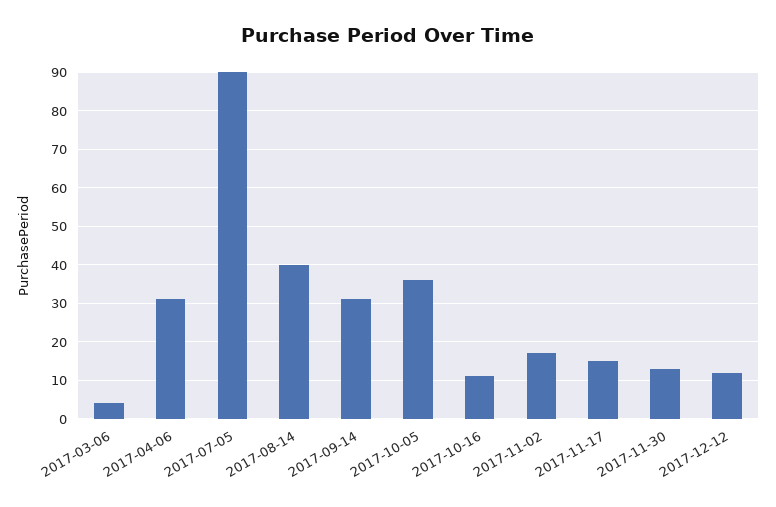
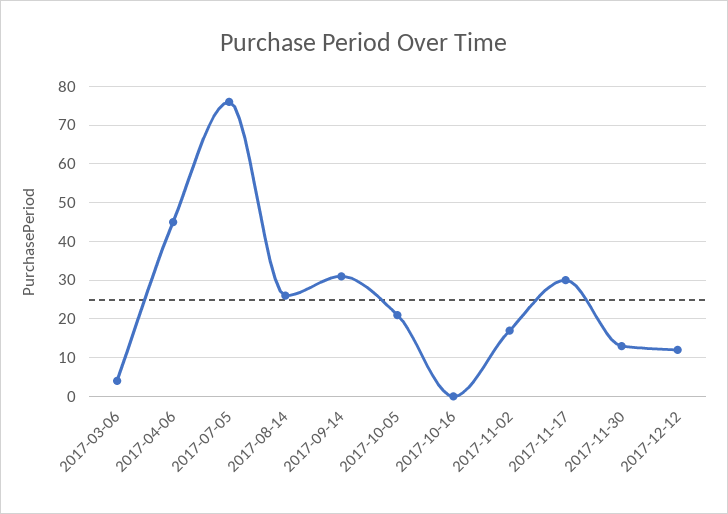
2017-04-06: 30 -> 45
2017-07-05: 90 -> 75
2017-08-14: 40 -> 25
2017-10-05: 35 -> 20
2017-10-16: 10 -> 0
2017-11-17: 15 -> 30

